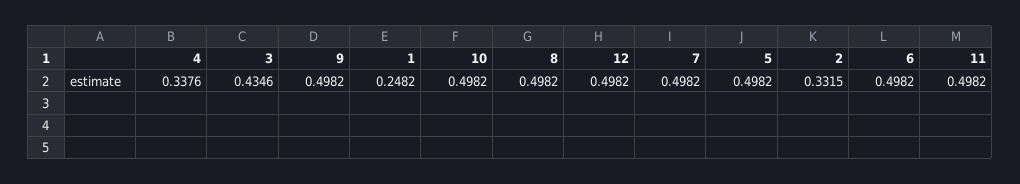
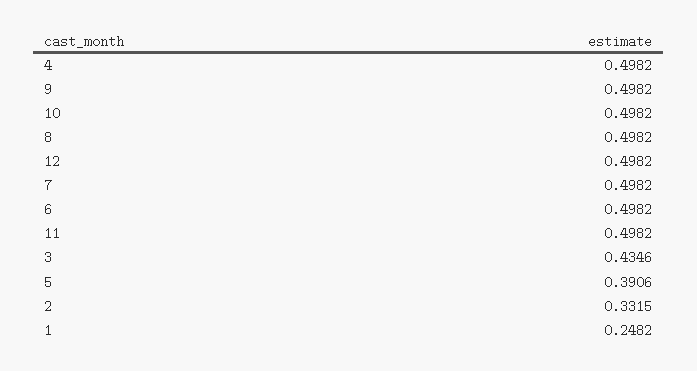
4: 0.3376 -> 0.4982
5: 0.4982 -> 0.3906

